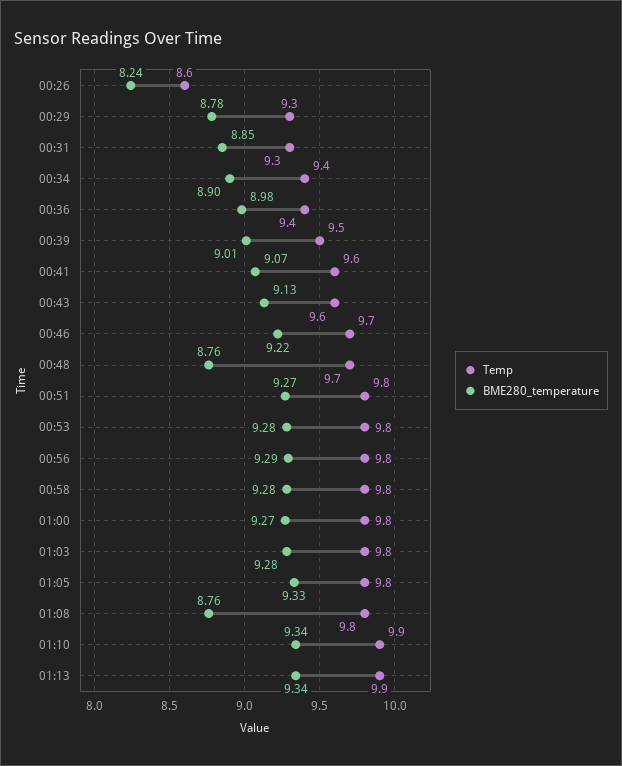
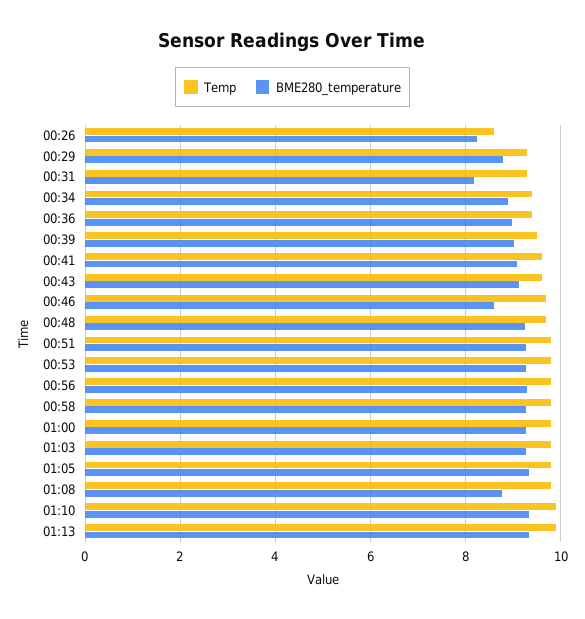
BME280_temperature, 00:31: 8.85 -> 8.2
BME280_temperature, 00:46: 9.22 -> 8.6
BME280_temperature, 00:48: 8.76 -> 9.2

